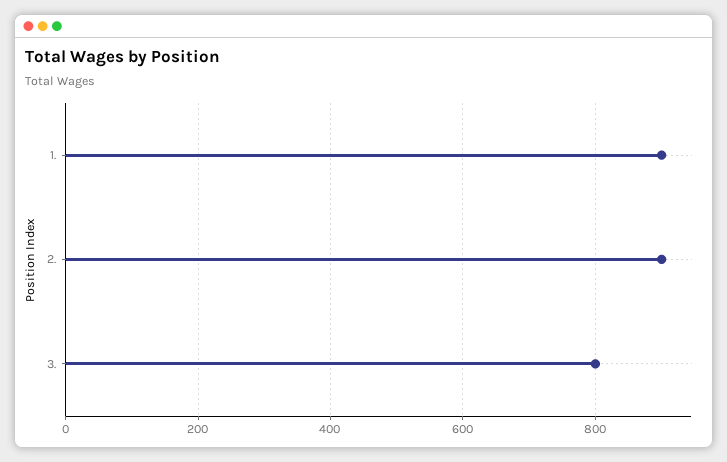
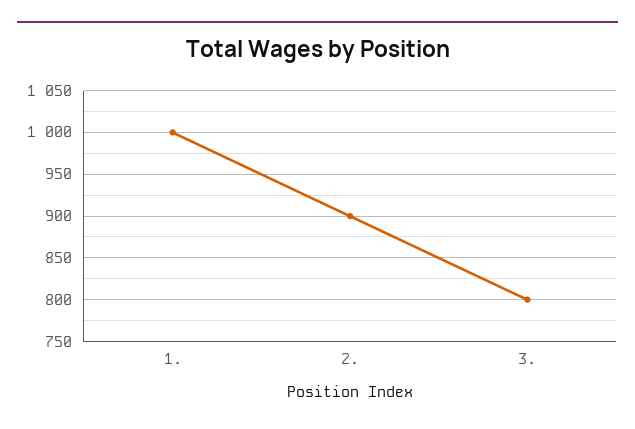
1.: 900 -> 1000

